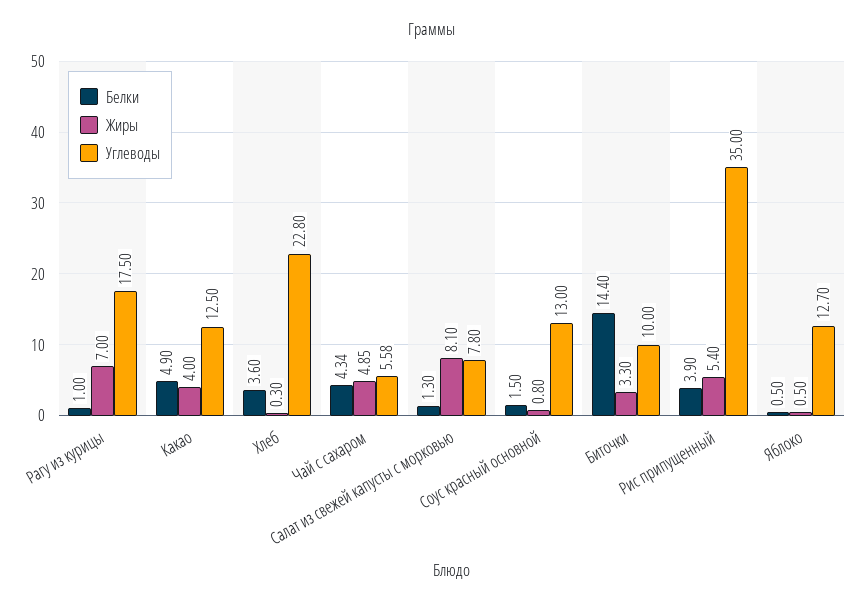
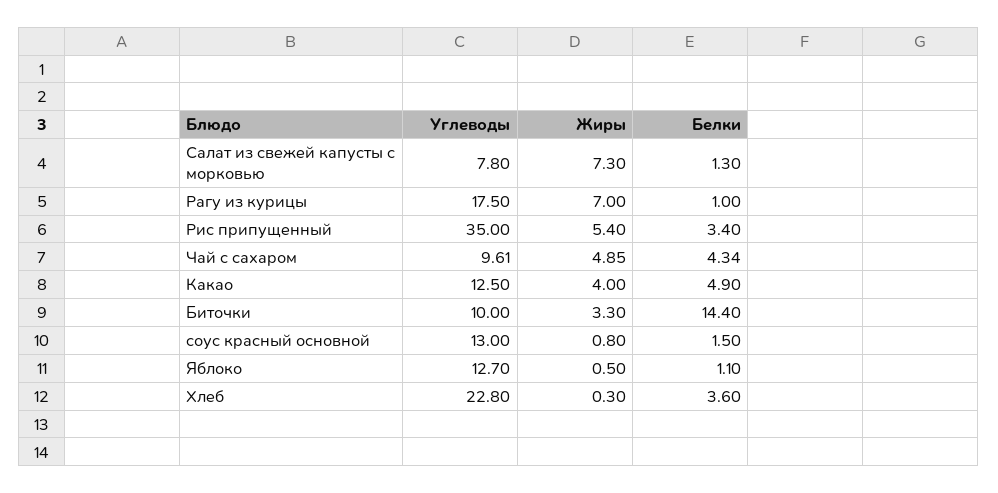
Углеводы, Чай с сахаром: 5.58 -> 9.61
Жиры, Салат из свежей капусты с морковью: 8.1 -> 7.3
Белки, Рис припущенный: 3.9 -> 3.4
Белки, Яблоко: 0.5 -> 1.1

